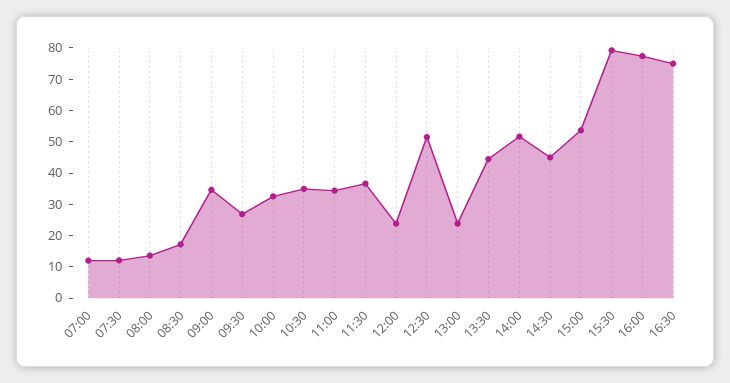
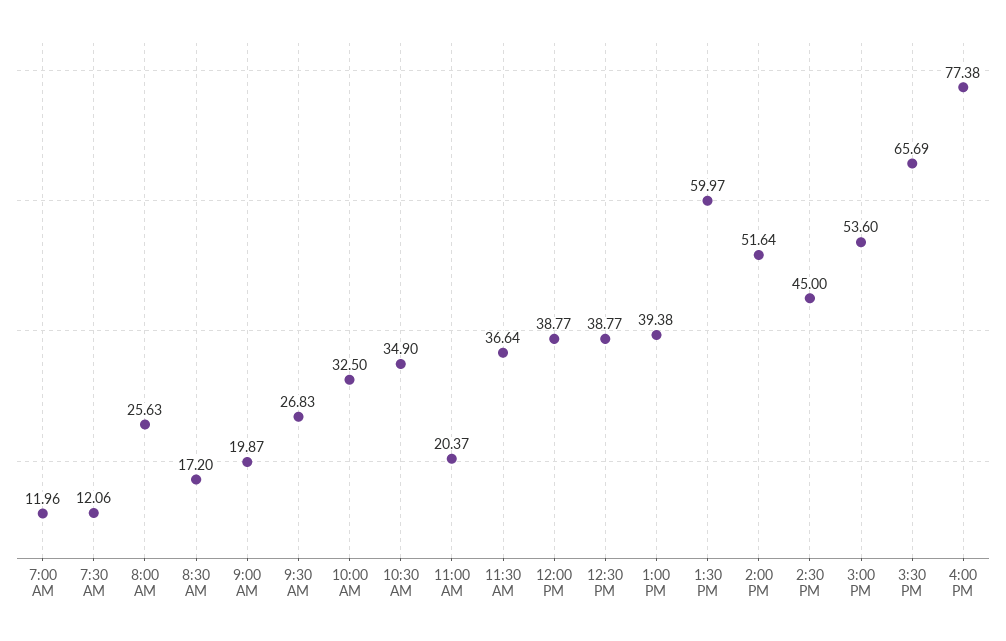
08:00: 15 -> 25.63
09:00: 35 -> 19.87
11:00: 35 -> 20.37
12:00: 25 -> 38.77
12:30: 50 -> 38.77
13:00: 25 -> 39.38
13:30: 45 -> 59.97
15:30: 80 -> 65.69
16:30: 75 -> none

